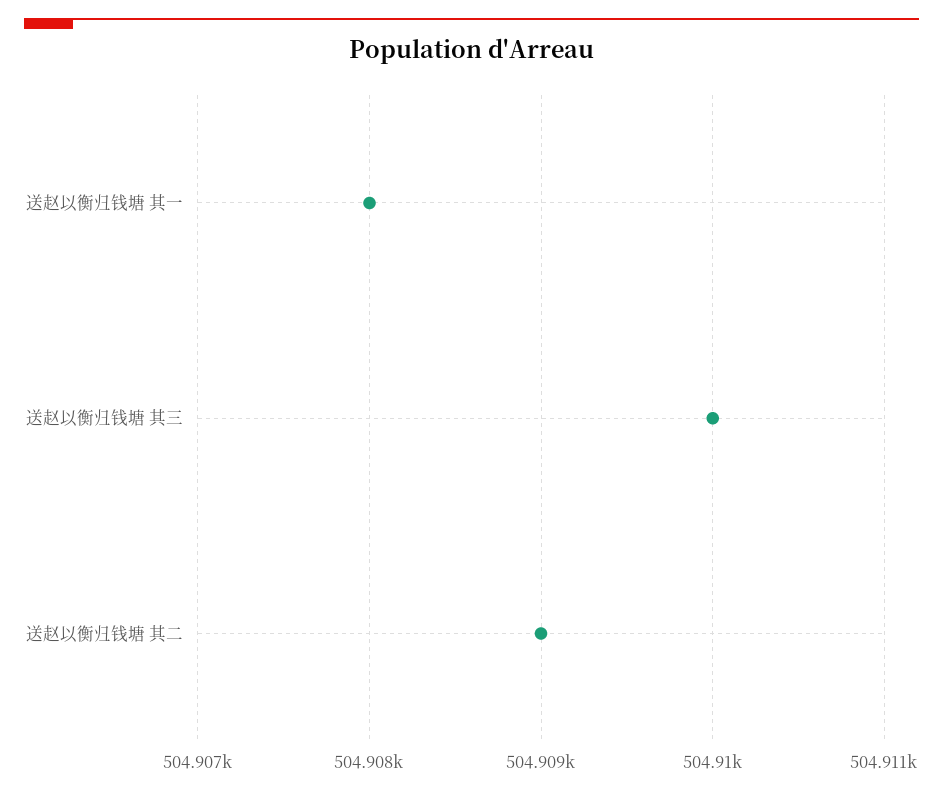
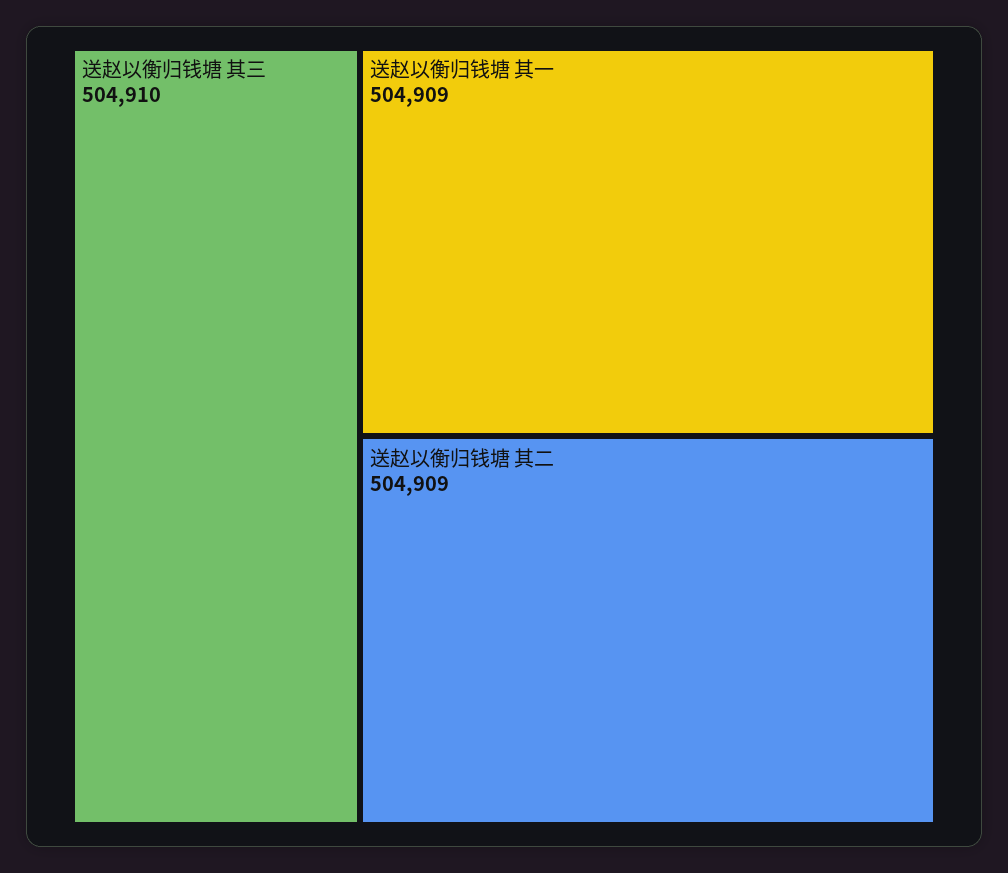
送赵以衡归钱塘 其一: 504908 -> 504909

